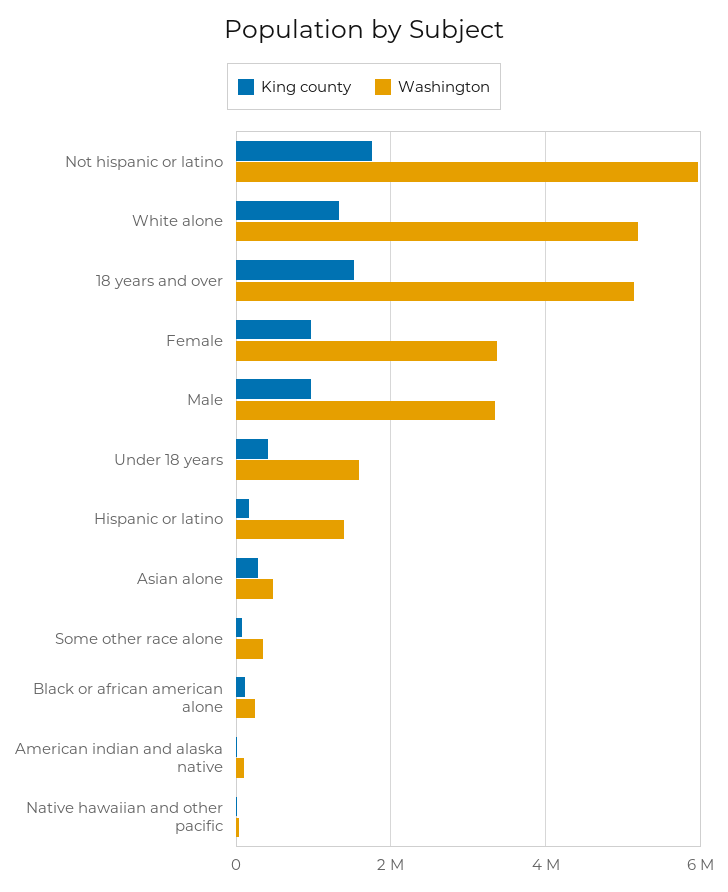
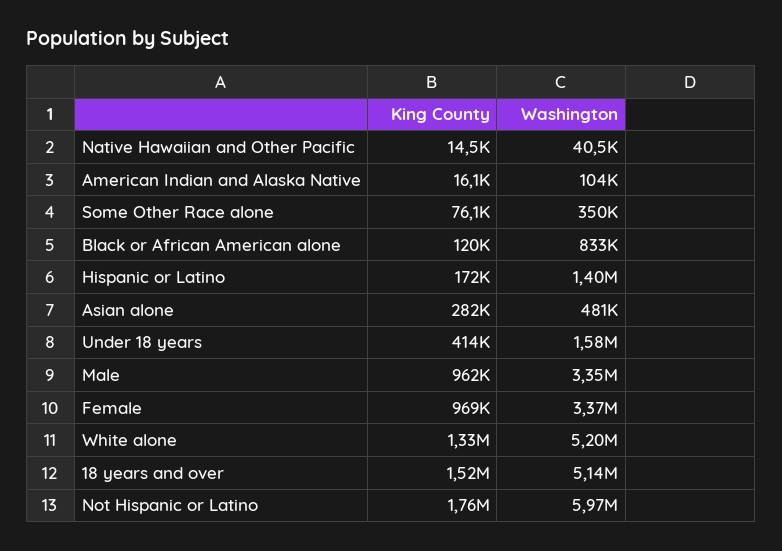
Washington, Black or african american alone: 200000 -> 833000

